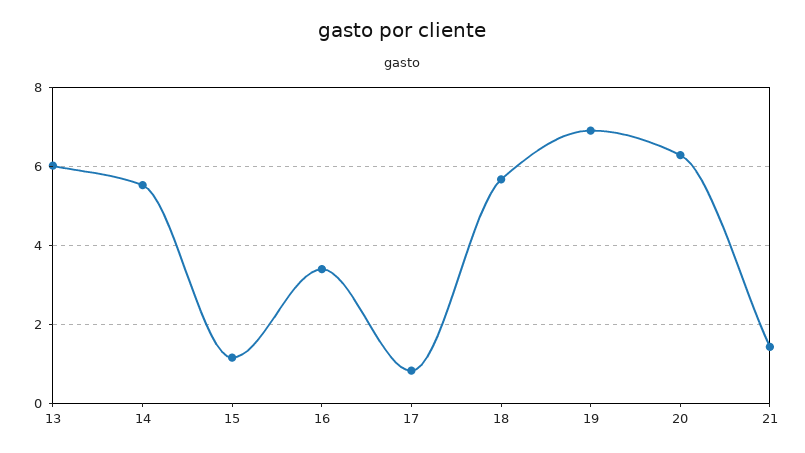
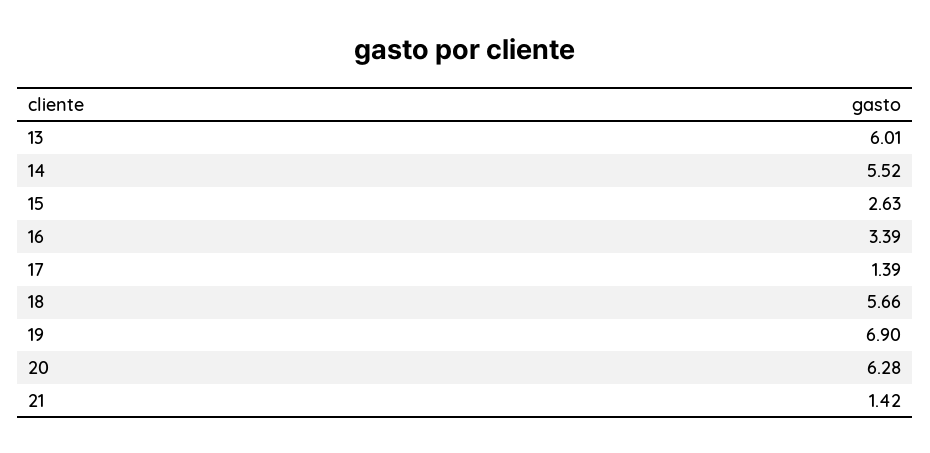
15: 1.2 -> 2.63
17: 0.8 -> 1.39

